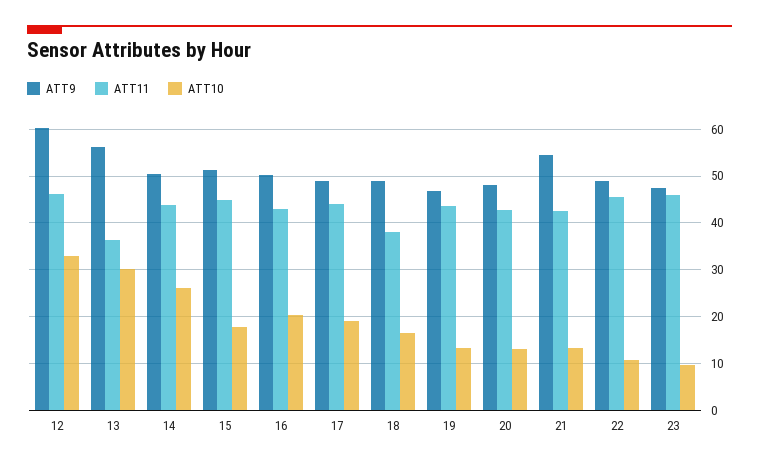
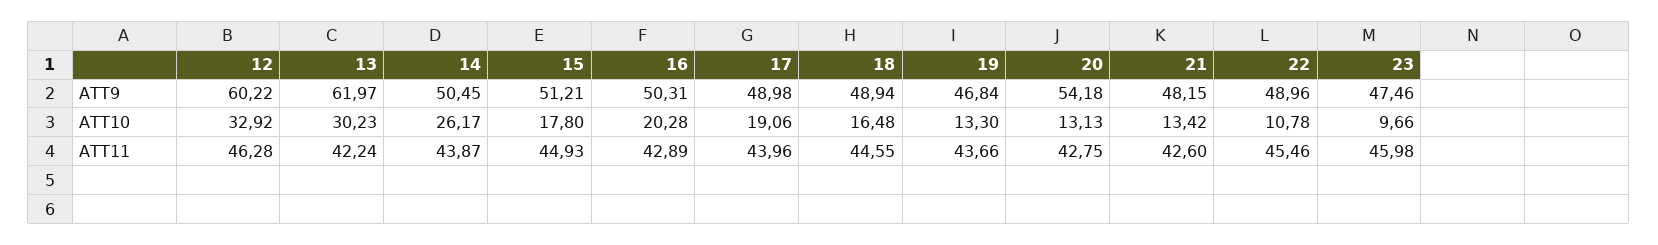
ATT9, 13: 56 -> 61.97
ATT11, 13: 36 -> 42.24
ATT11, 18: 38 -> 44.55
ATT9, 20: 48 -> 54.18
ATT9, 21: 54 -> 48.15

